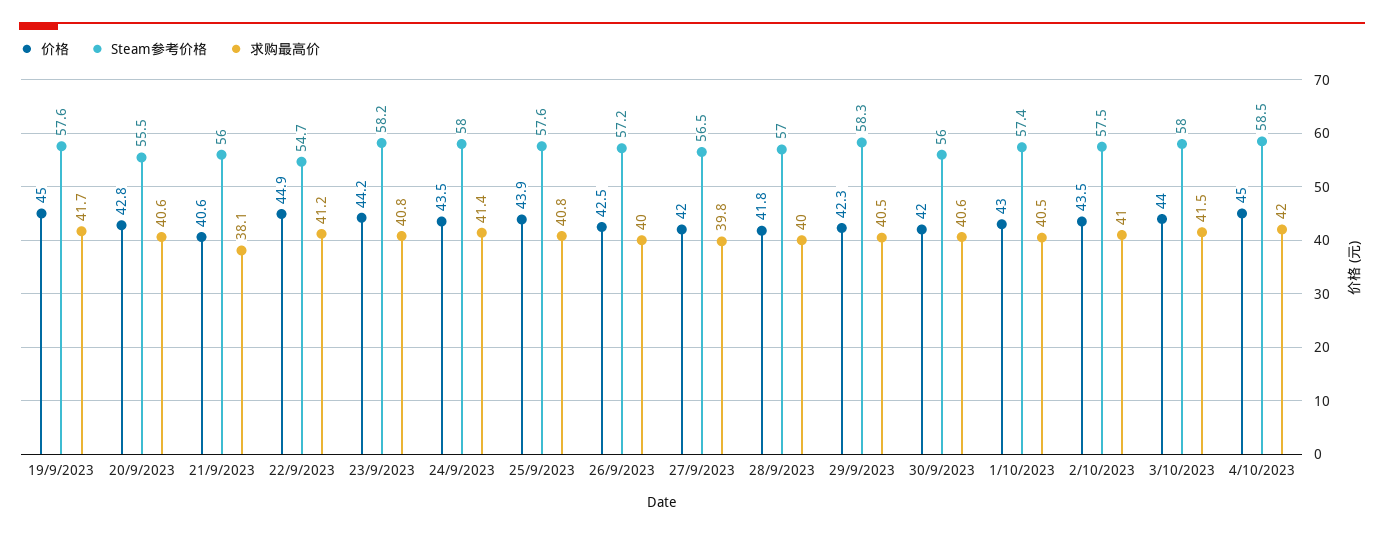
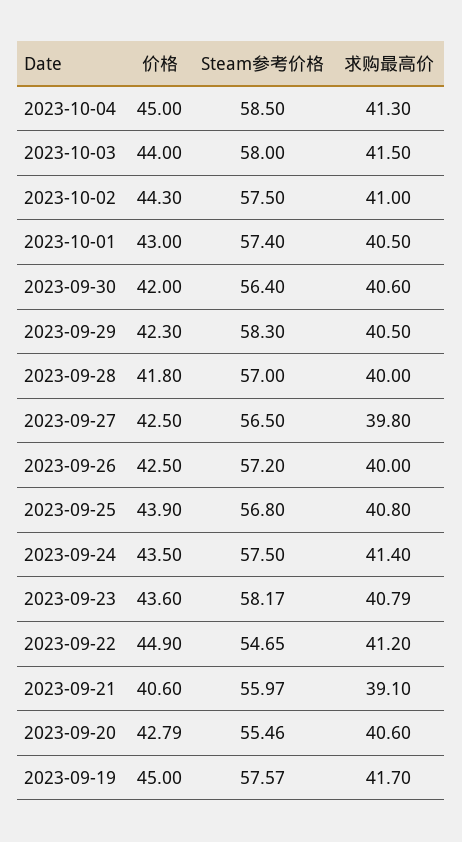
求购最高价, 21/9/2023: 38.1 -> 39.1
价格, 23/9/2023: 44.2 -> 43.6
Steam参考价格, 24/9/2023: 58 -> 57.5
Steam参考价格, 25/9/2023: 57.6 -> 56.8
价格, 27/9/2023: 42 -> 42.5
Steam参考价格, 30/9/2023: 56 -> 56.4
价格, 2/10/2023: 43.5 -> 44.3
求购最高价, 4/10/2023: 42 -> 41.3

